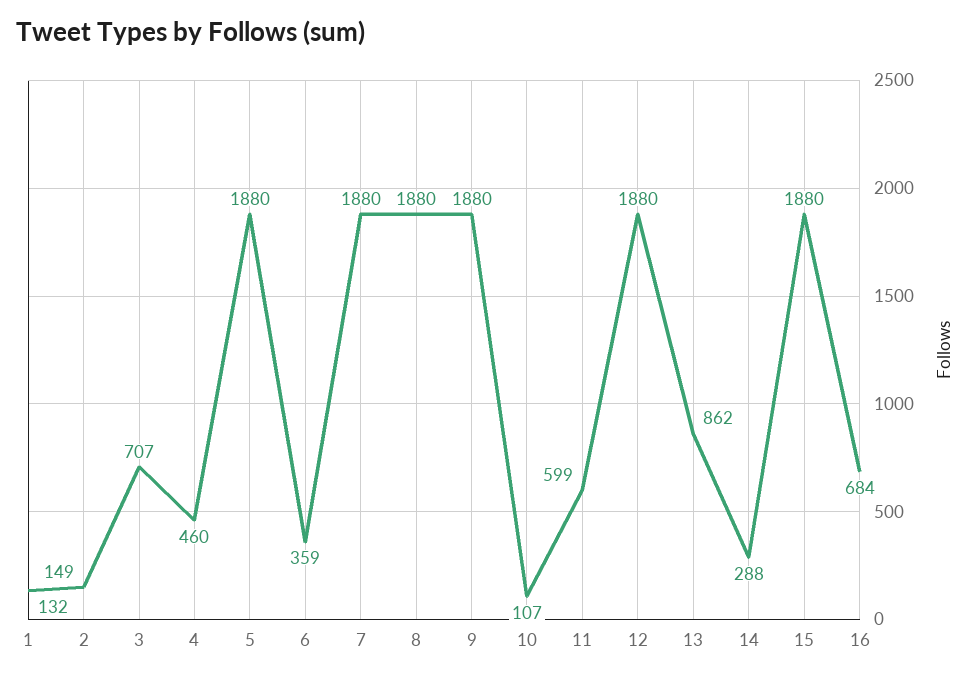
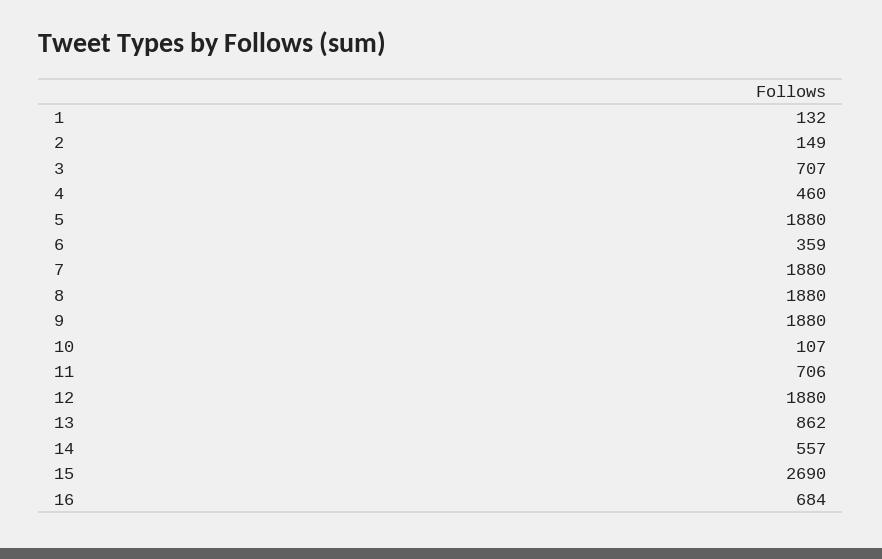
11: 599 -> 706
14: 288 -> 557
15: 1880 -> 2690

